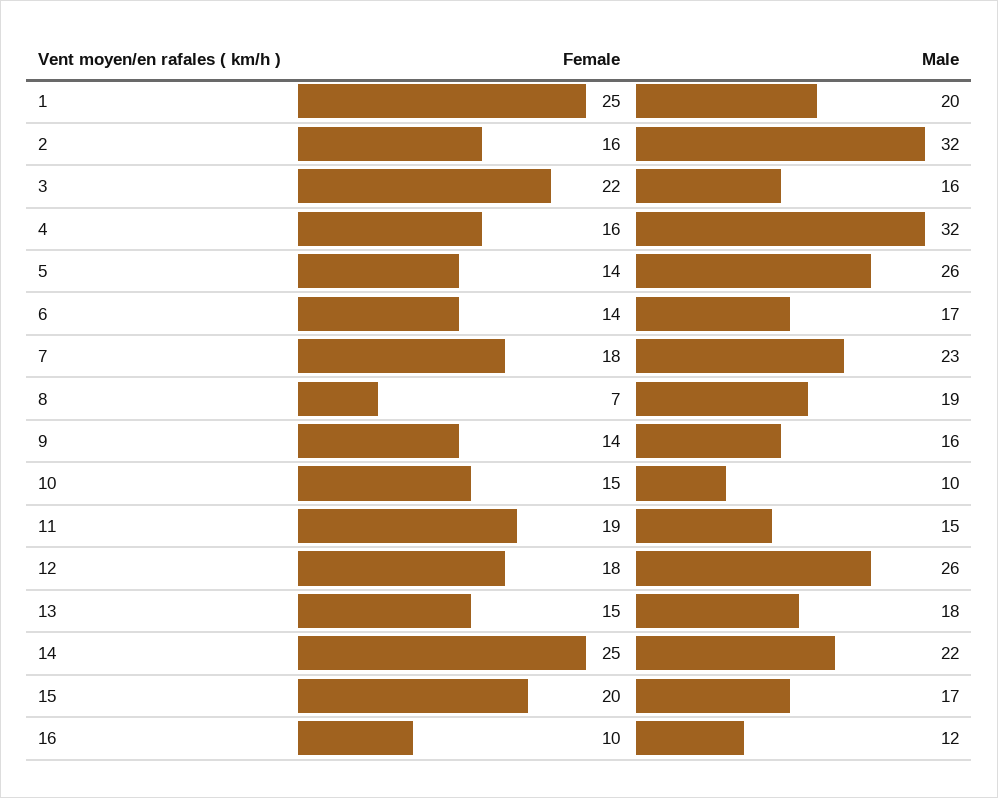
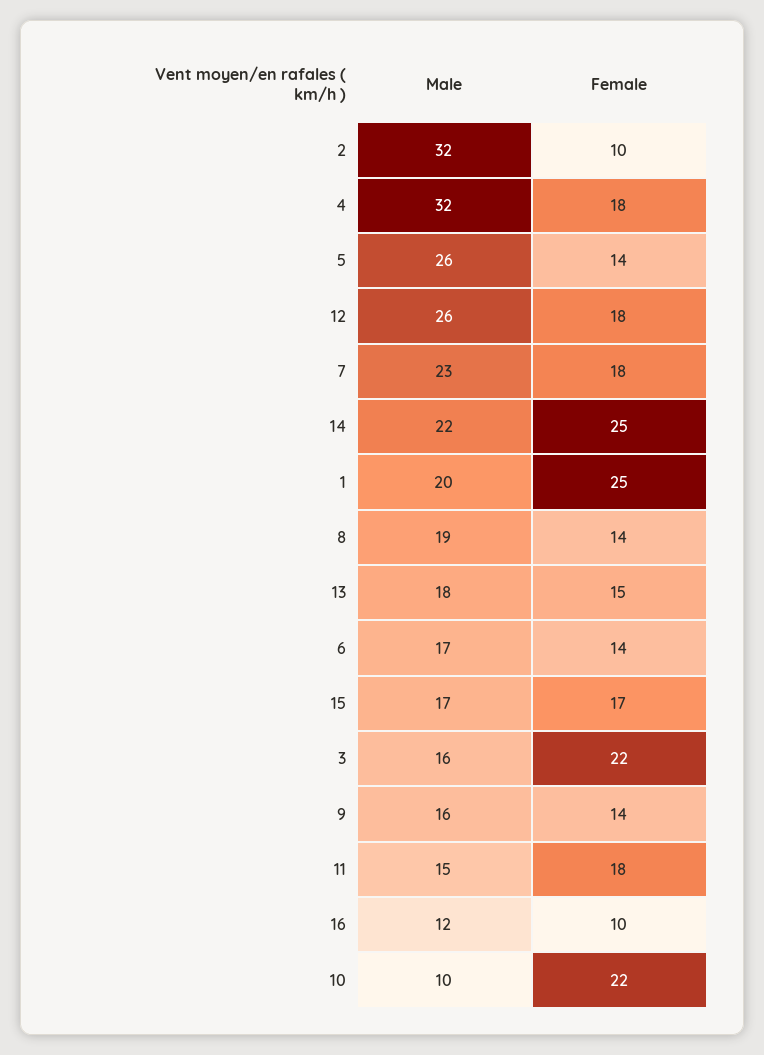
Female, 2: 16 -> 10
Female, 4: 16 -> 18
Female, 8: 7 -> 14
Female, 10: 15 -> 22
Female, 11: 19 -> 18
Female, 15: 20 -> 17

